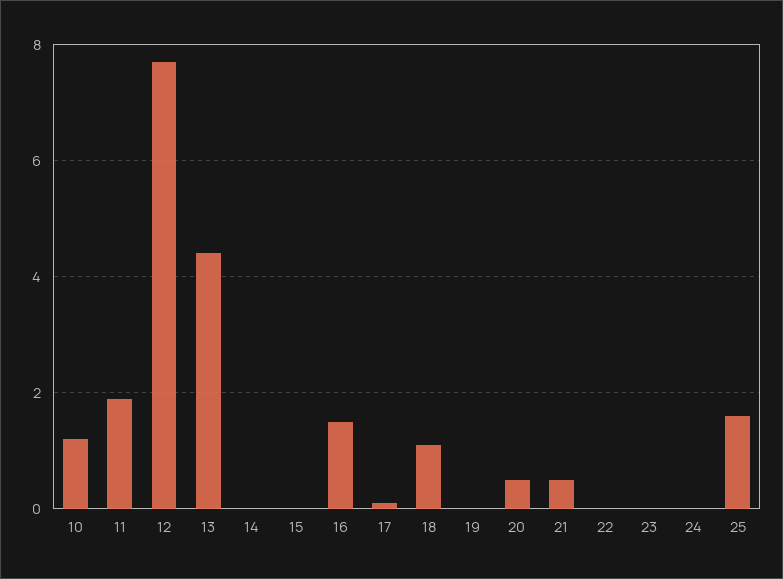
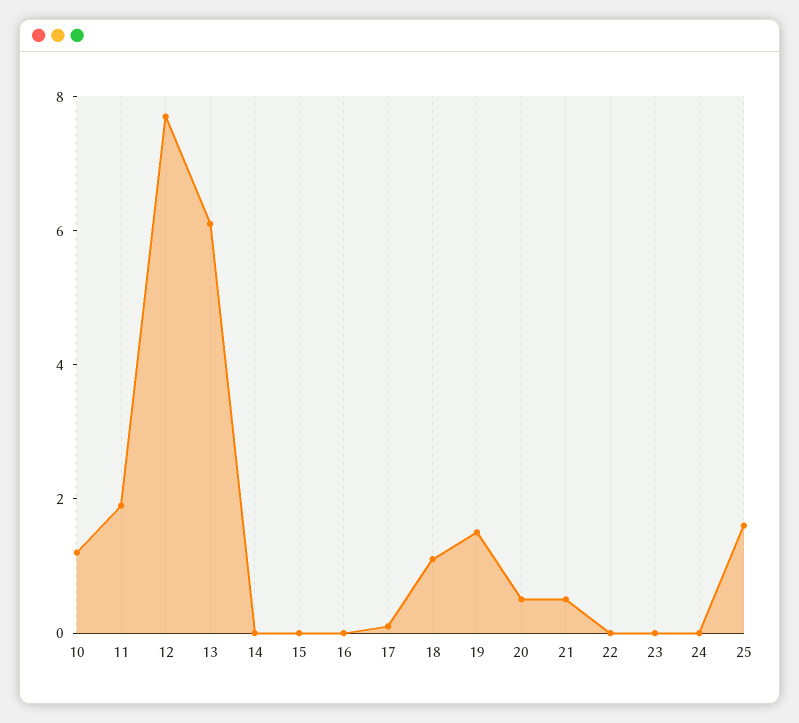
13: 4.5 -> 6
16: 1.5 -> 0
19: 0 -> 1.5

